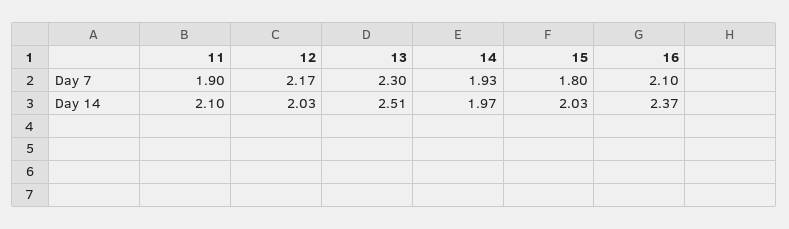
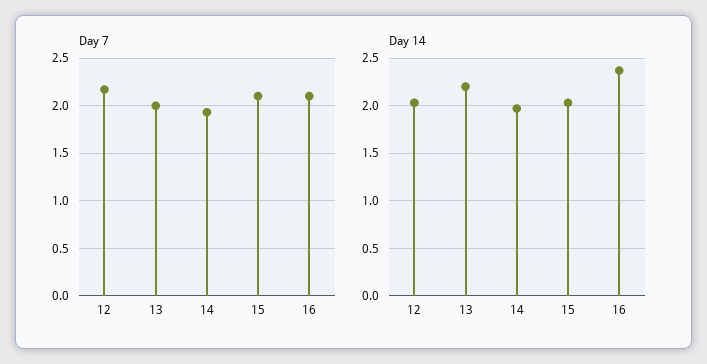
Day 7, 11: 1.9 -> none
Day 7, 13: 2.3 -> 2
Day 7, 15: 1.8 -> 2.1
Day 14, 11: 2.1 -> none
Day 14, 13: 2.51 -> 2.2

